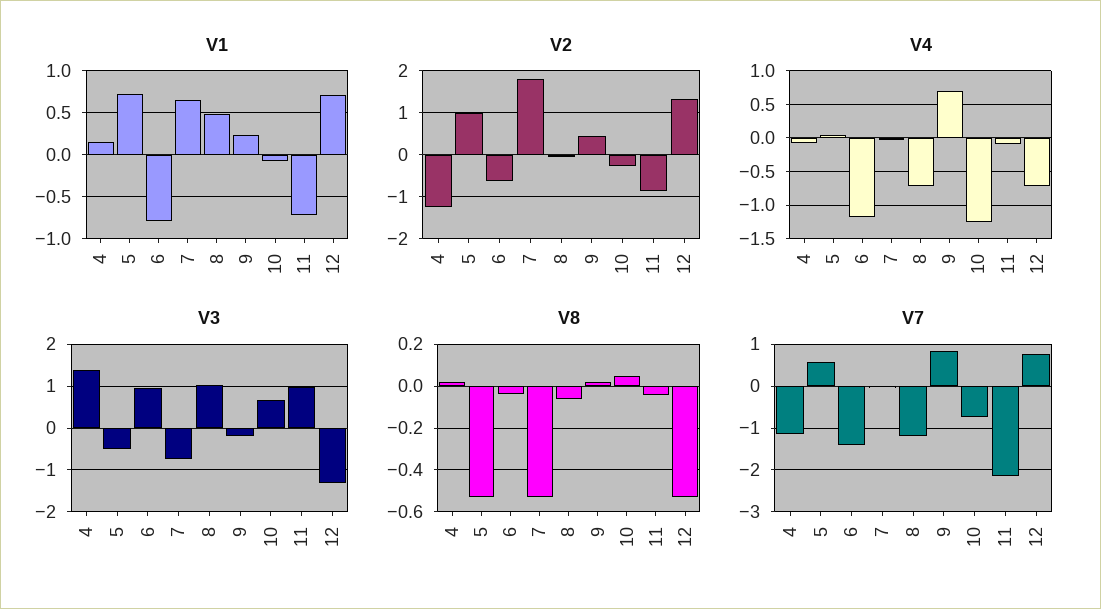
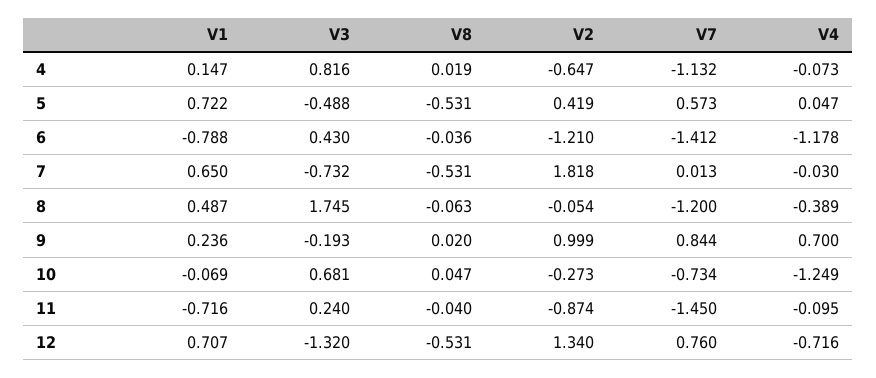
V2, 4: -1.2 -> -0.647
V2, 5: 1 -> 0.419
V2, 6: -0.6 -> -1.21
V2, 9: 0.4 -> 0.999
V4, 8: -0.7 -> -0.389
V3, 4: 1.4 -> 0.816
V3, 6: 1 -> 0.43
V3, 8: 1 -> 1.745
V3, 11: 1 -> 0.24
V7, 11: -2.2 -> -1.45

